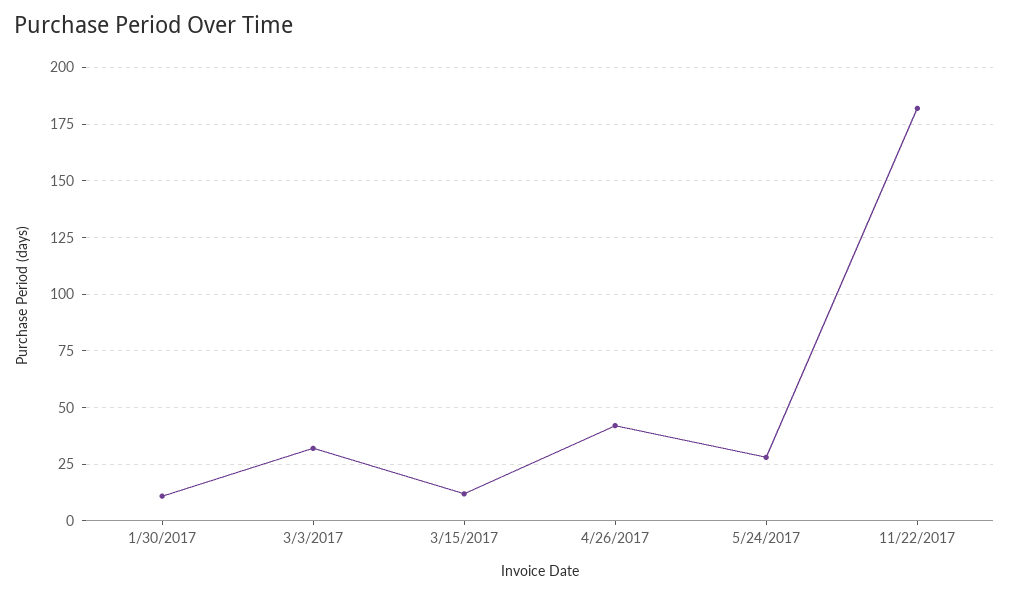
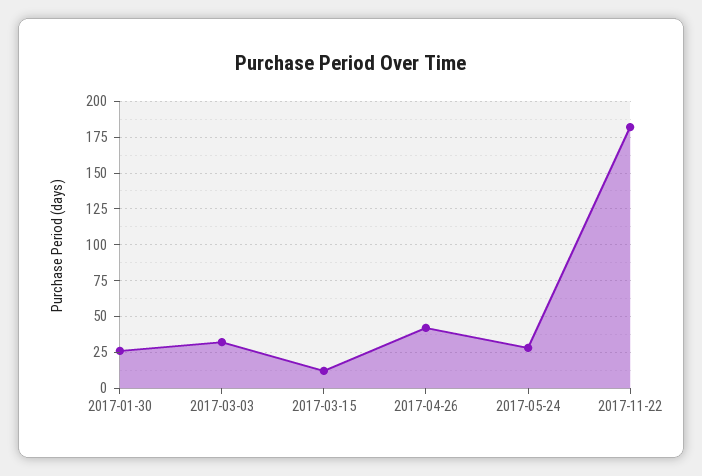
1/30/2017: 10 -> 25

